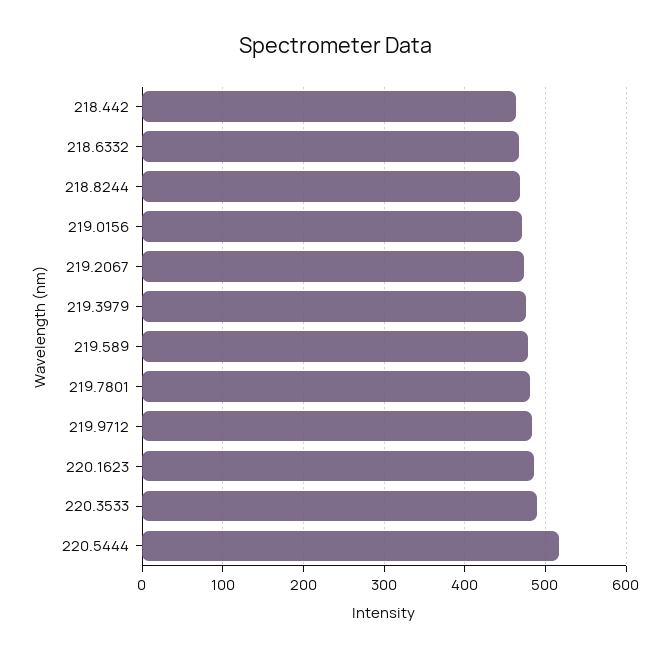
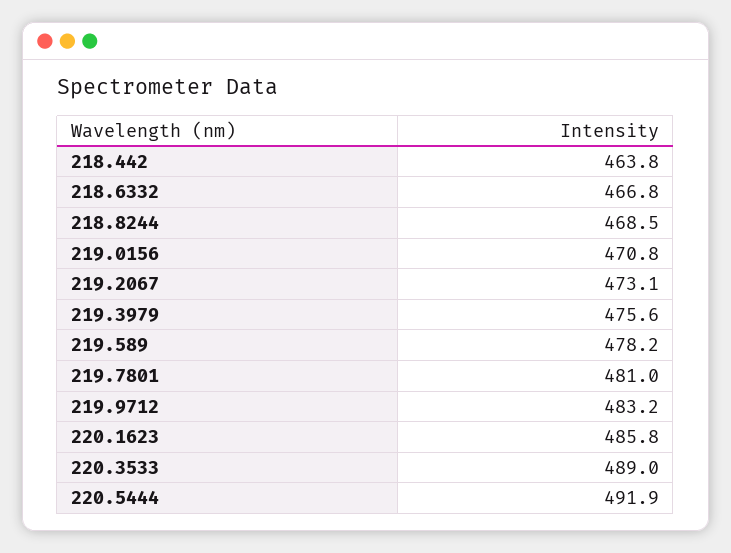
220.5444: 520 -> 491.9

